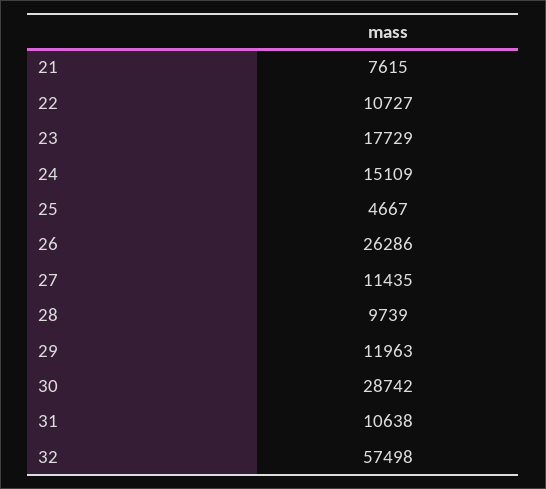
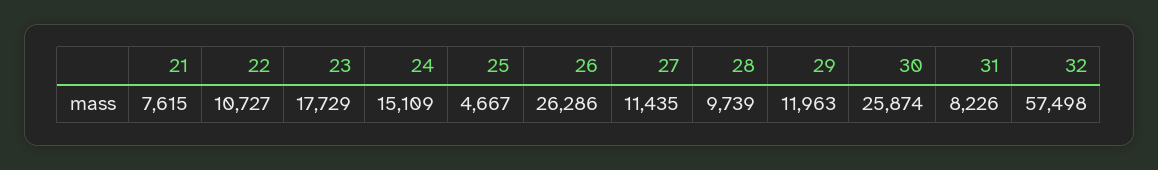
30: 28742 -> 25874
31: 10638 -> 8226

